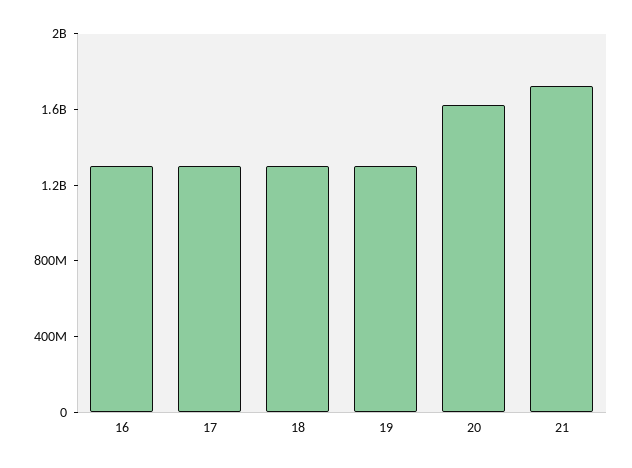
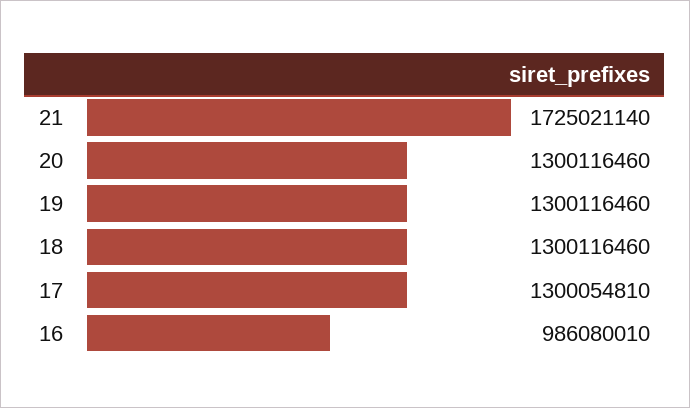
16: 1300000000 -> 986080010
20: 1600000000 -> 1300116460

